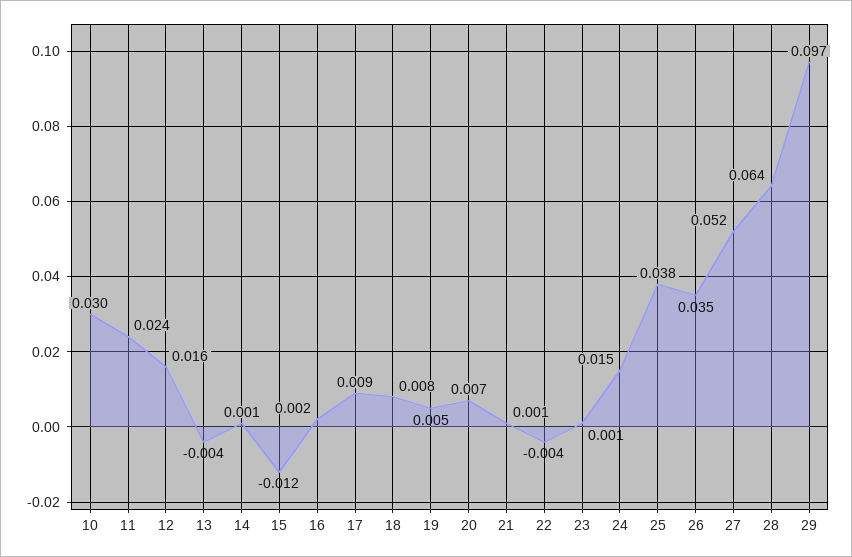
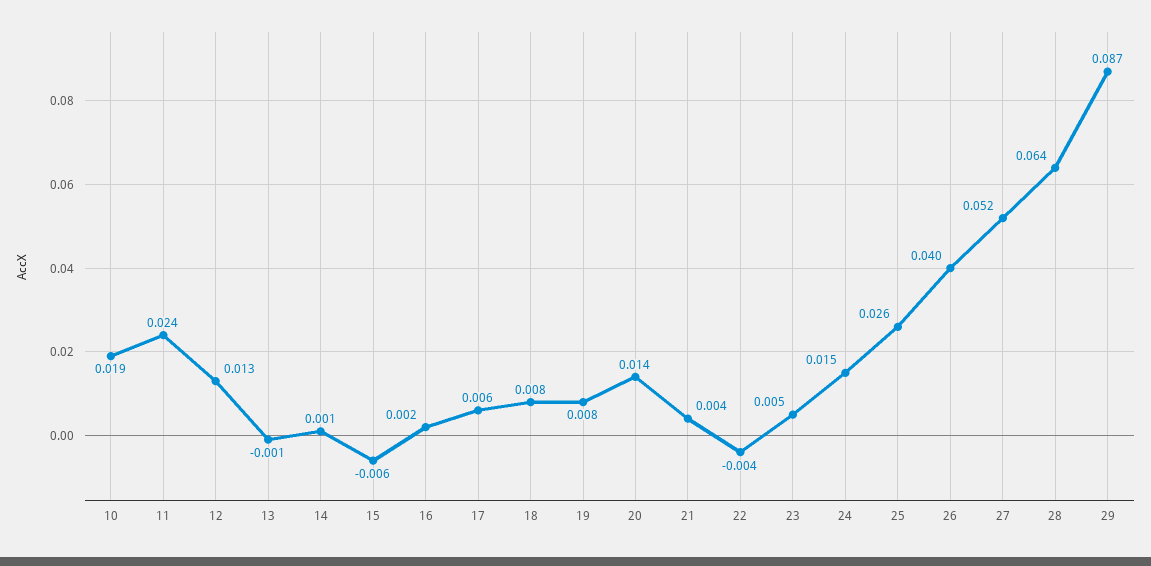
10: 0.03 -> 0.019
12: 0.016 -> 0.013
13: -0.004 -> -0.001
15: -0.012 -> -0.006
17: 0.009 -> 0.006
19: 0.005 -> 0.008
20: 0.007 -> 0.014
21: 0.001 -> 0.004
23: 0.001 -> 0.005
25: 0.038 -> 0.026
26: 0.035 -> 0.04
29: 0.097 -> 0.087

